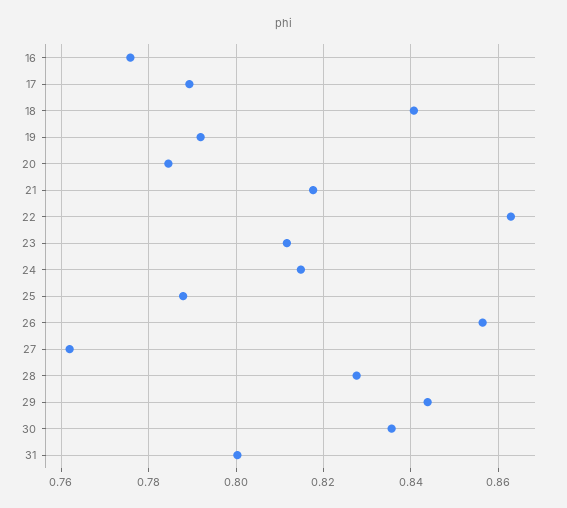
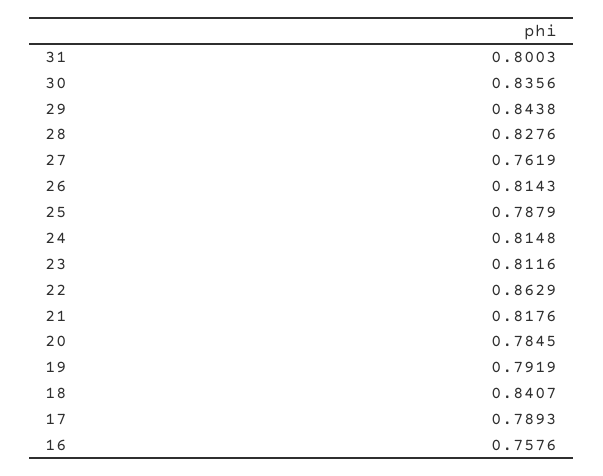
16: 0.776 -> 0.7576
26: 0.856 -> 0.8143

